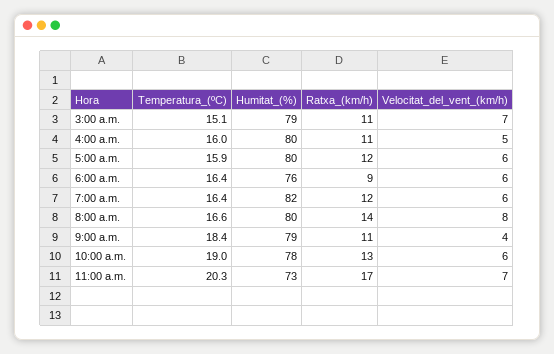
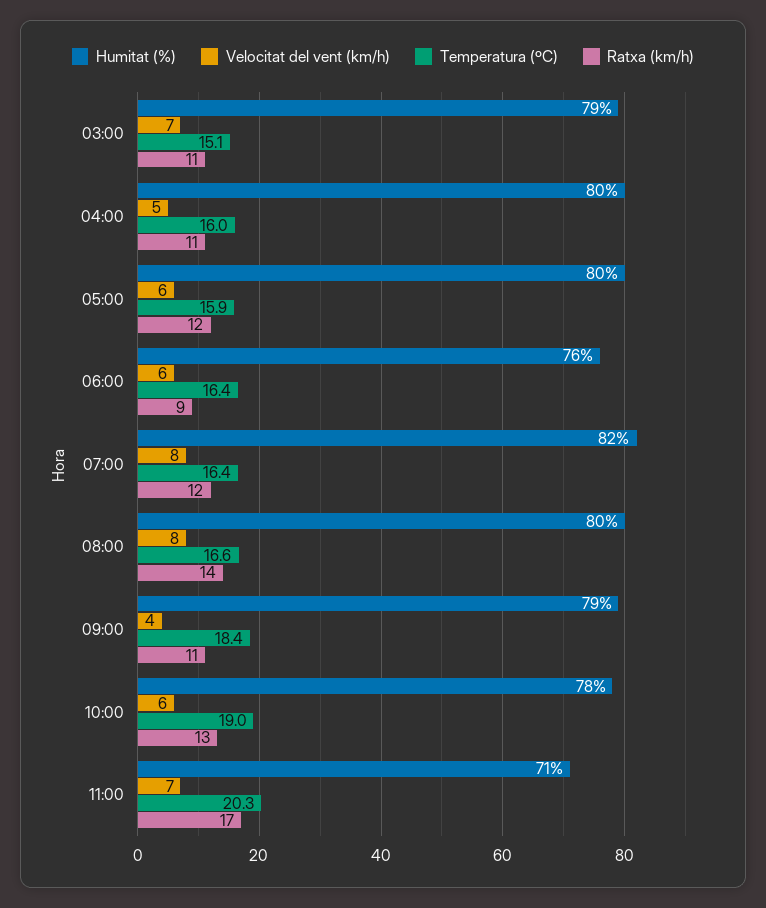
Velocitat_del_vent_(km/h), 7:00 a.m.: 6 -> 8
Humitat_(%), 11:00 a.m.: 73 -> 71

